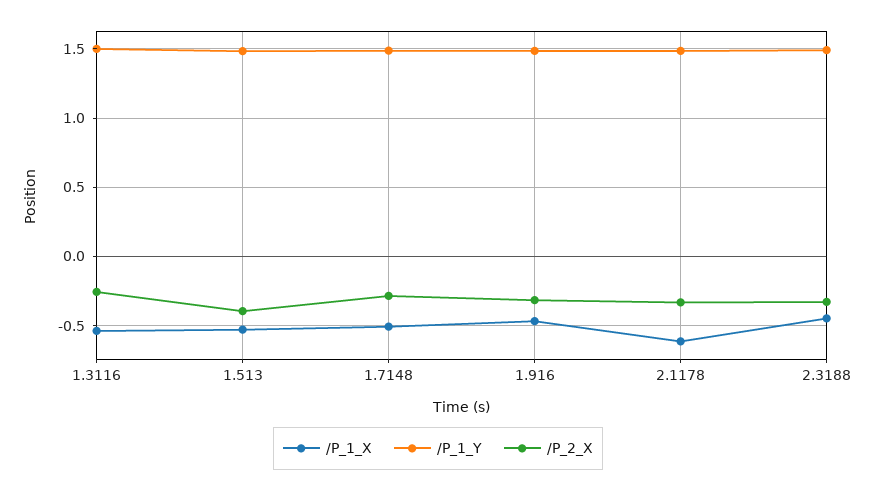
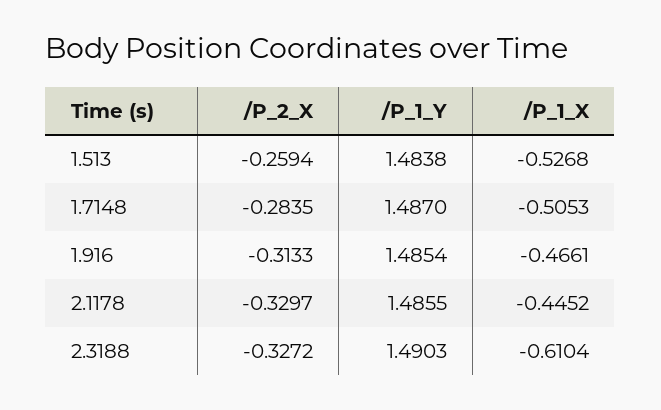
/P_1_X, 1.3116: -0.55 -> none
/P_1_Y, 1.3116: 1.5 -> none
/P_2_X, 1.3116: -0.25 -> none
/P_2_X, 1.513: -0.4 -> -0.2594
/P_1_X, 2.1178: -0.6 -> -0.4452
/P_1_X, 2.3188: -0.45 -> -0.6104

